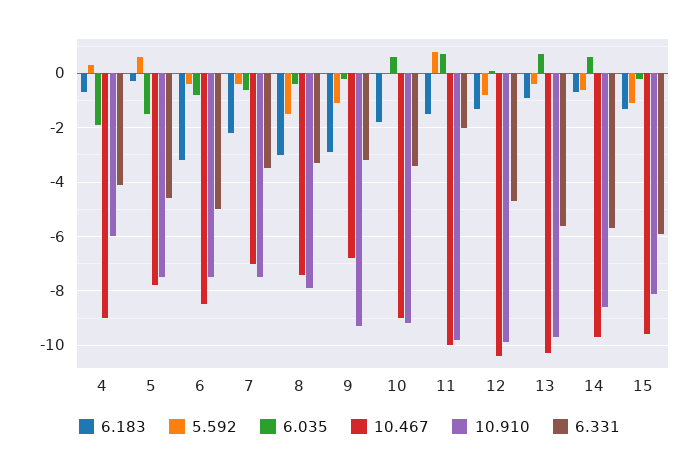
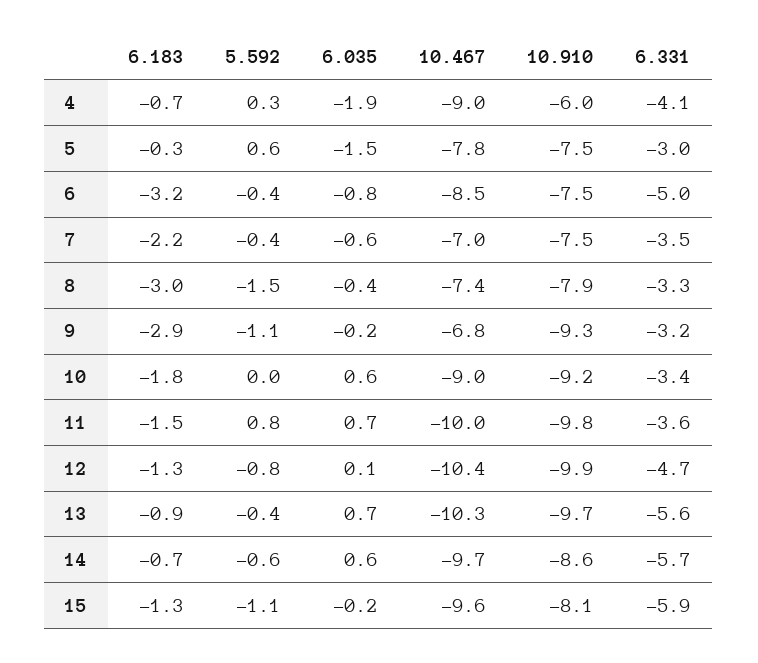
6.331, 5: -4.5 -> -3
6.331, 11: -2 -> -3.6

